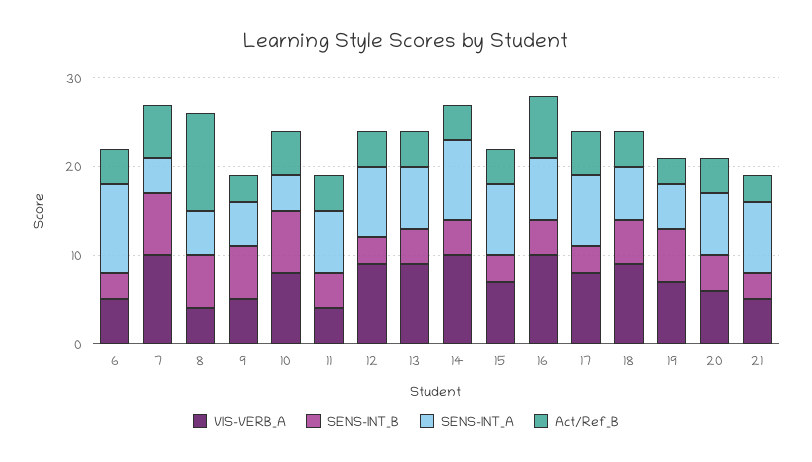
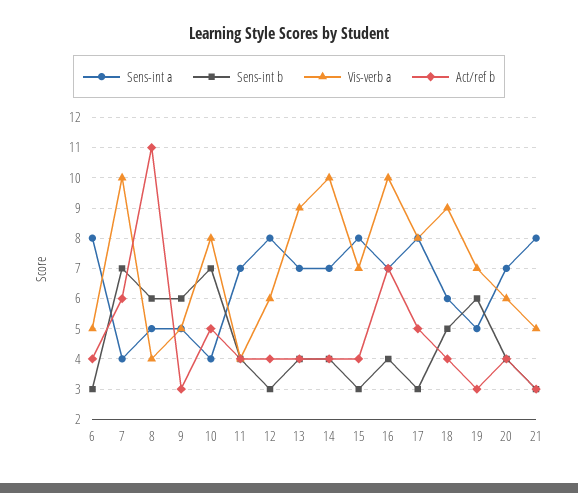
SENS-INT_A, 6: 10 -> 8
VIS-VERB_A, 12: 9 -> 6
SENS-INT_A, 14: 9 -> 7

